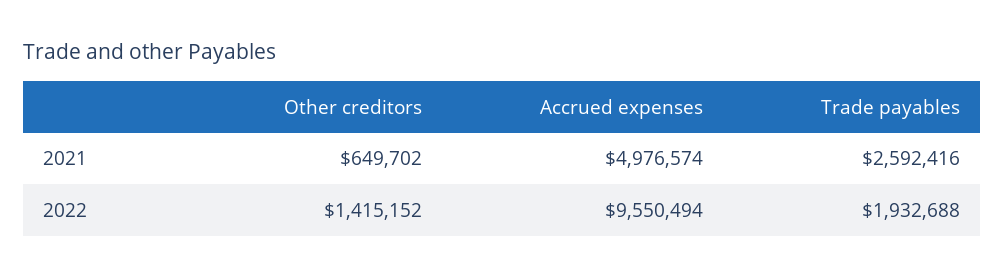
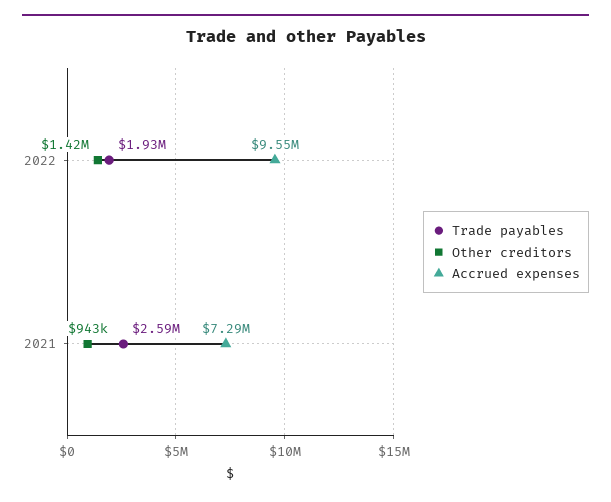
Other creditors, 2021: 649702 -> 943000
Accrued expenses, 2021: 4976574 -> 7290000

